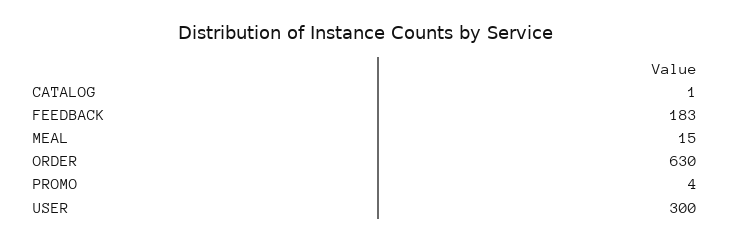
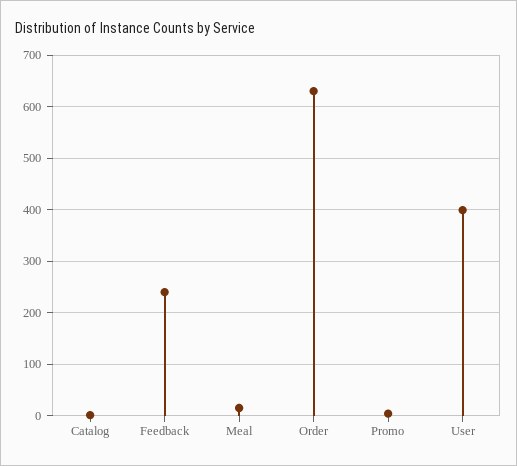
FEEDBACK: 183 -> 240
USER: 300 -> 400

